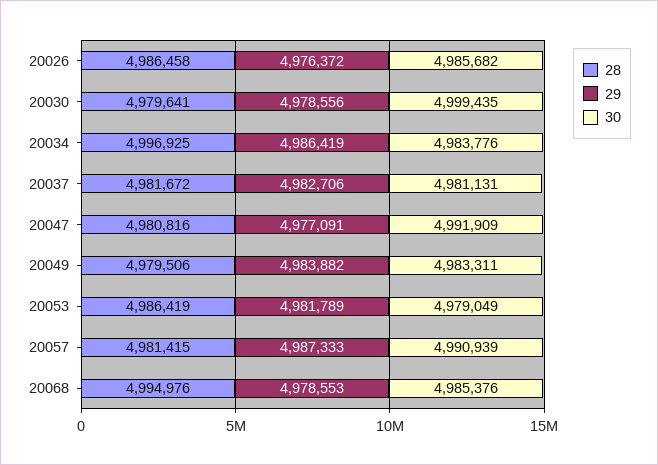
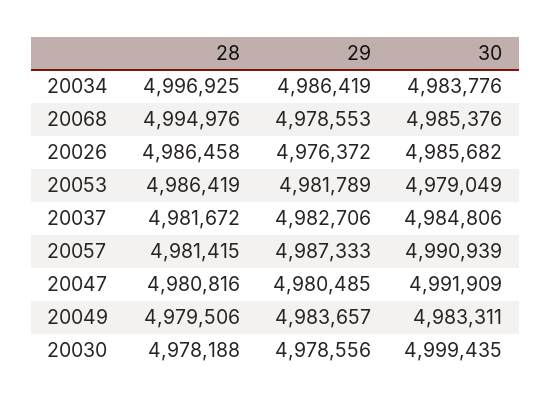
28, 20030: 4979641 -> 4978188
30, 20037: 4981131 -> 4984806
29, 20047: 4977091 -> 4980485
29, 20049: 4983882 -> 4983657

